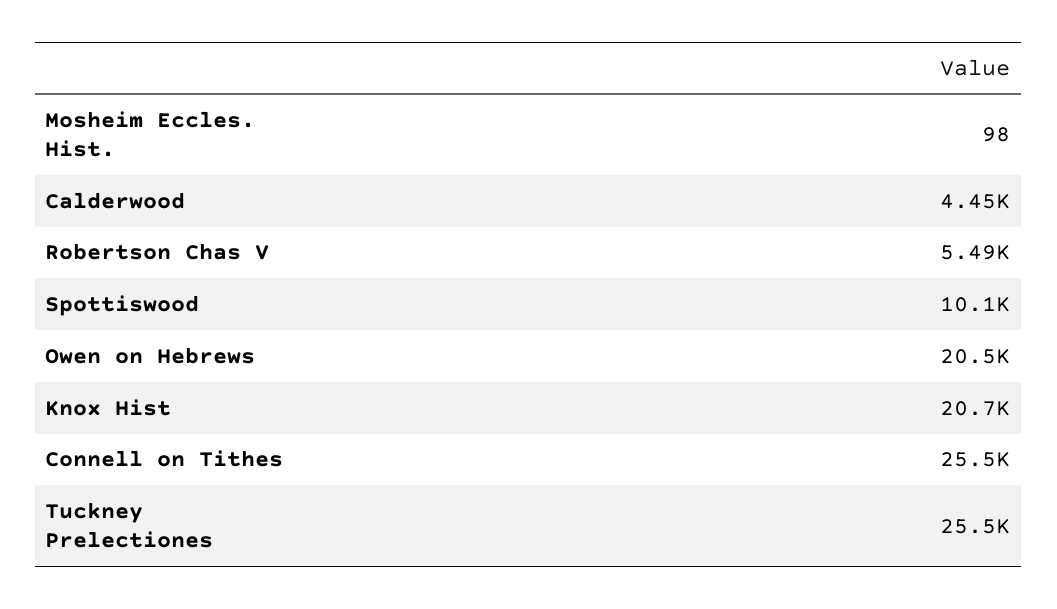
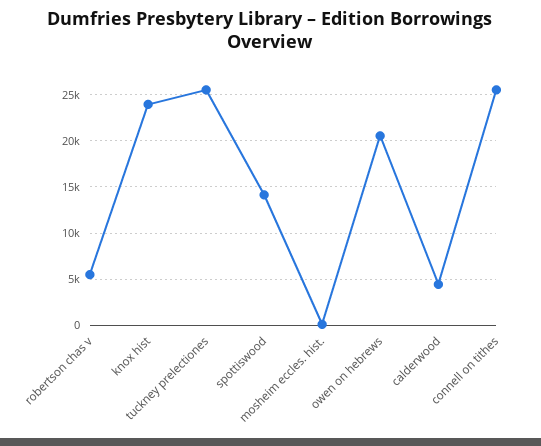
Spottiswood: 10100 -> 14000
Knox Hist: 20700 -> 24000

